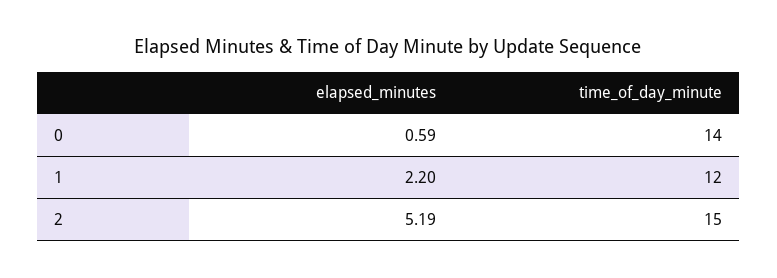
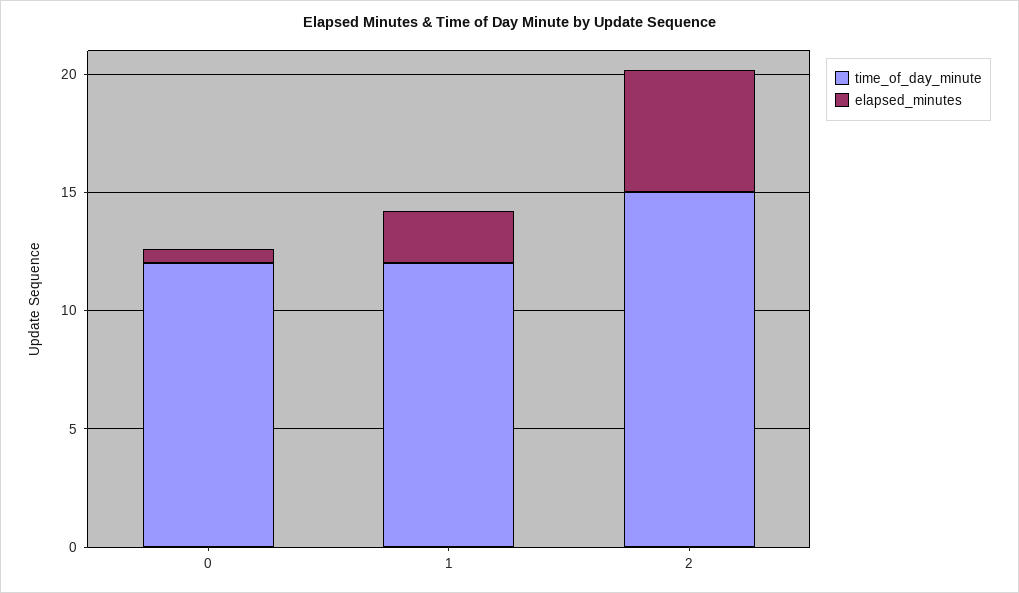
time_of_day_minute, 0: 14 -> 12

